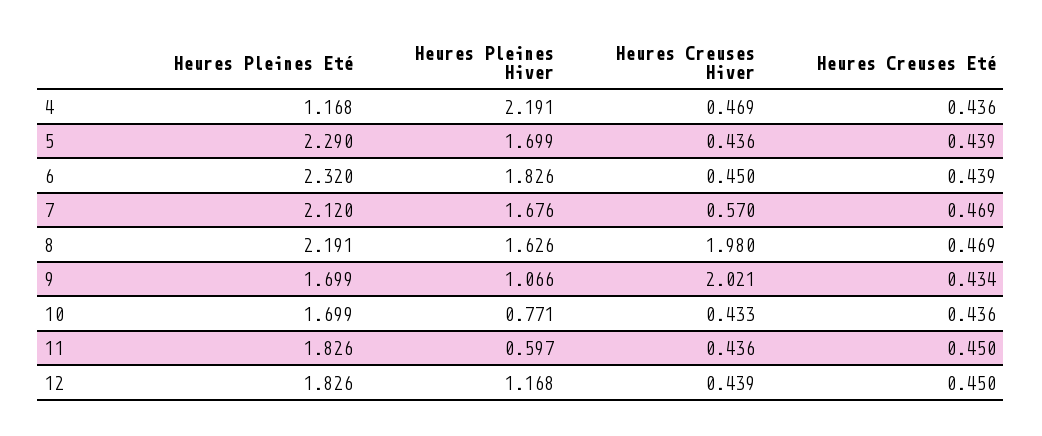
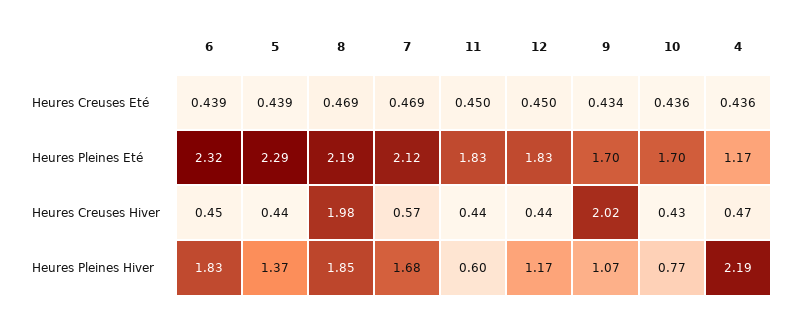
Heures Pleines Hiver, 5: 1.699 -> 1.37
Heures Pleines Hiver, 8: 1.626 -> 1.85

